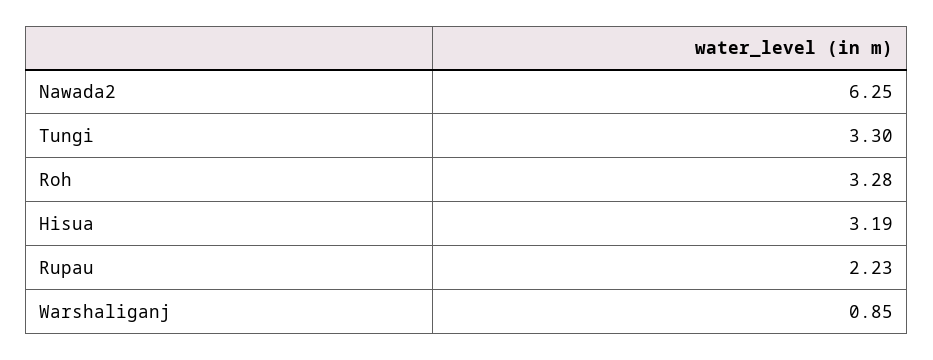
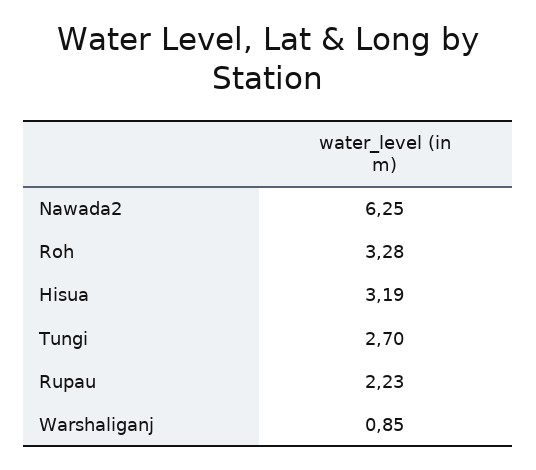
Tungi: 3.3 -> 2.7

